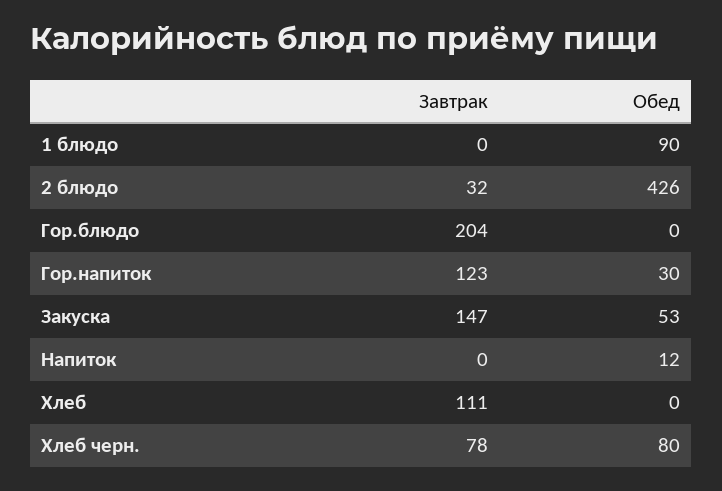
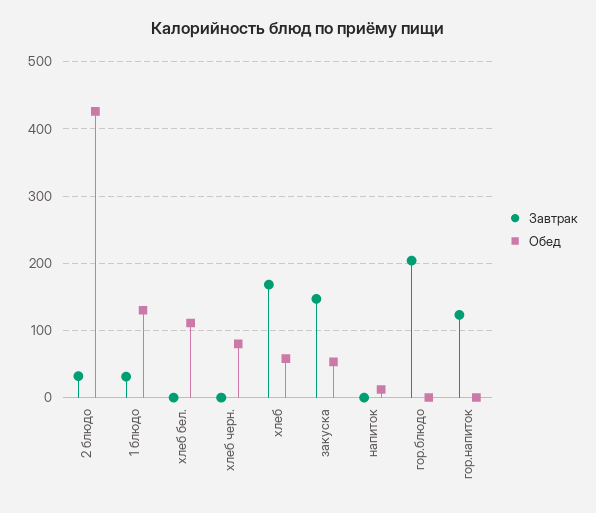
Завтрак, 1 блюдо: 0 -> 30
Обед, 1 блюдо: 90 -> 130
Обед, Гор.напиток: 30 -> 0
Завтрак, Хлеб: 111 -> 170
Обед, Хлеб: 0 -> 60
Завтрак, Хлеб черн.: 78 -> 0
Завтрак, хлеб бел.: none -> 0
Обед, хлеб бел.: none -> 110

